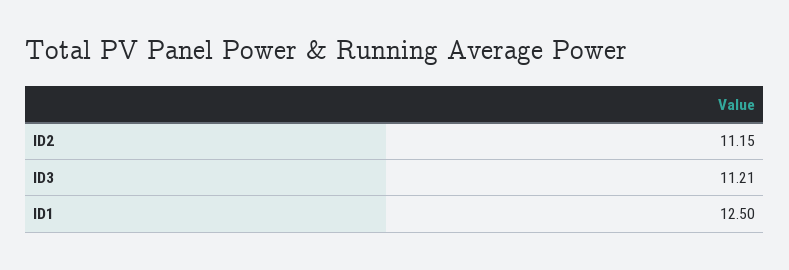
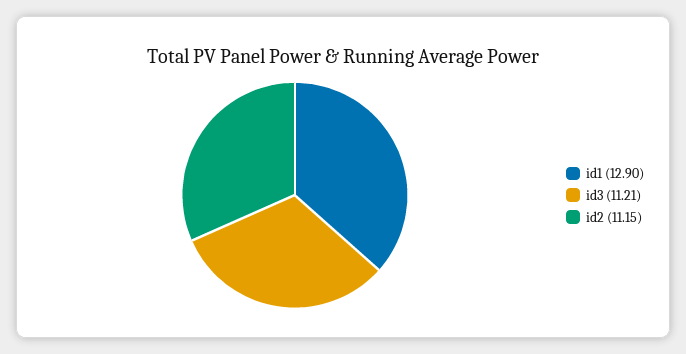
ID1: 12.5 -> 12.9

